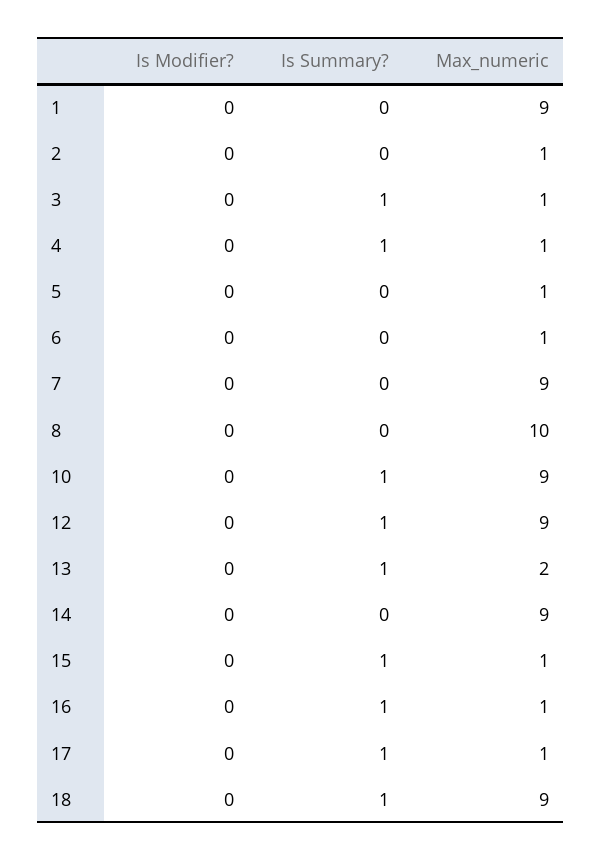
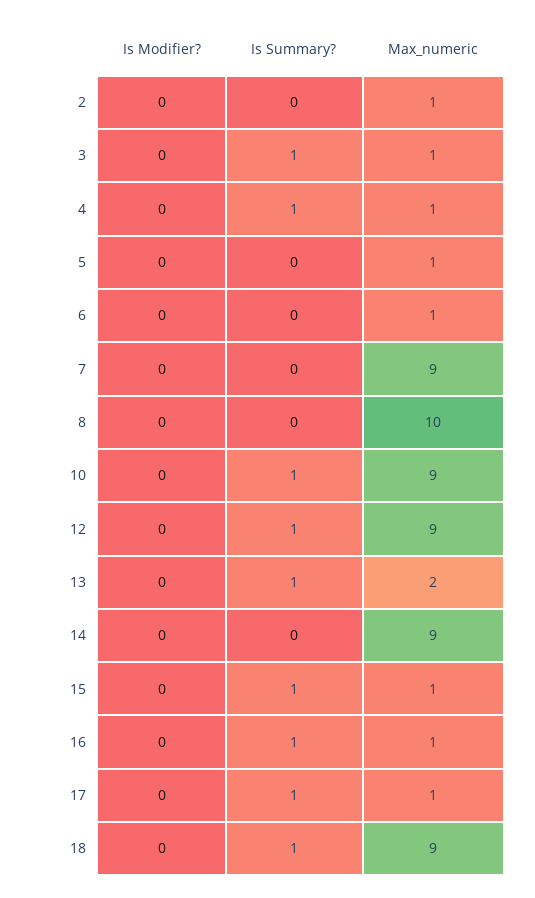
Is Modifier?, 1: 0 -> none
Is Summary?, 1: 0 -> none
Max_numeric, 1: 9 -> none

